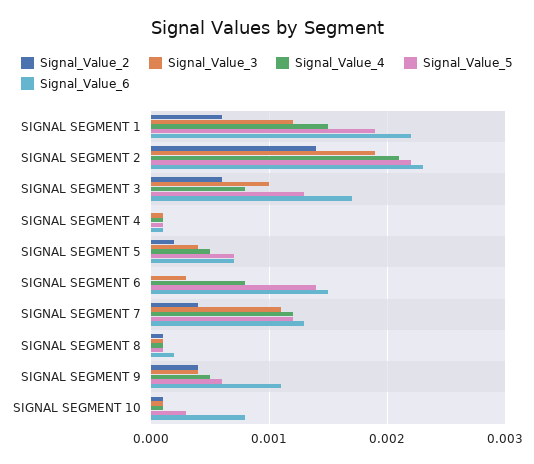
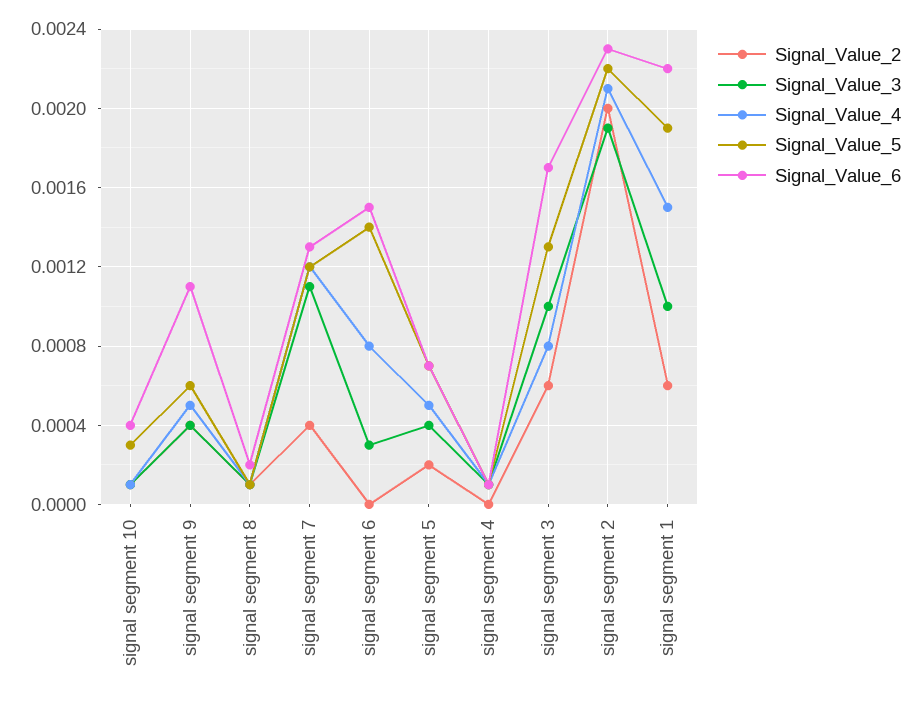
Signal_Value_3, SIGNAL SEGMENT 1: 0.0012 -> 0.001
Signal_Value_2, SIGNAL SEGMENT 2: 0.0014 -> 0.002
Signal_Value_6, SIGNAL SEGMENT 10: 0.0008 -> 0.0004

